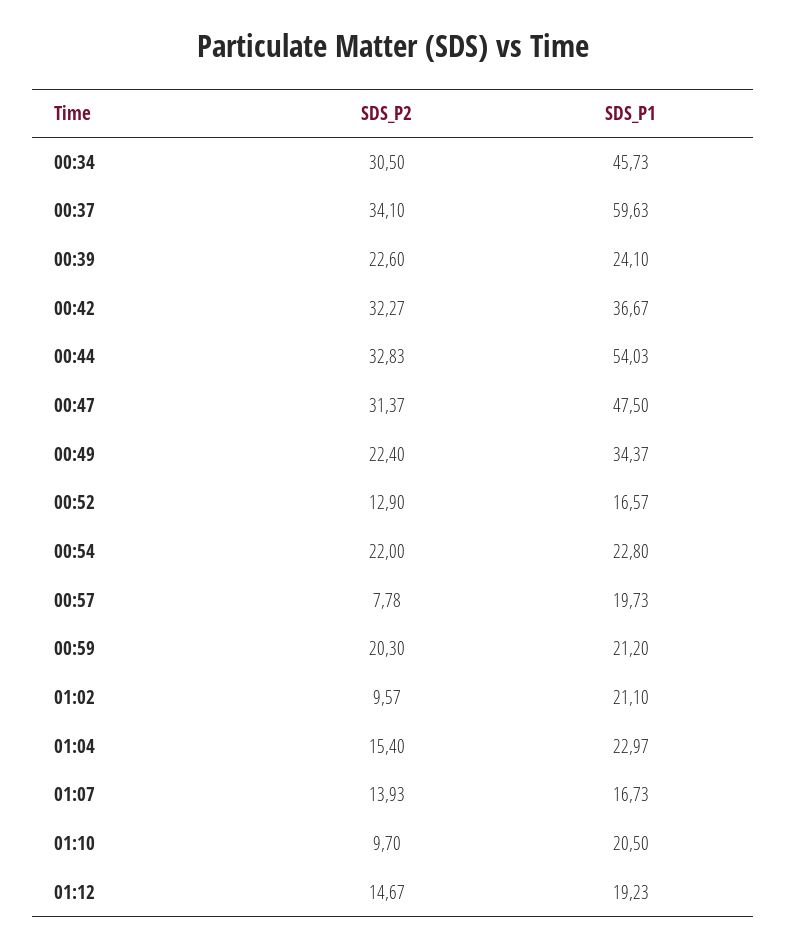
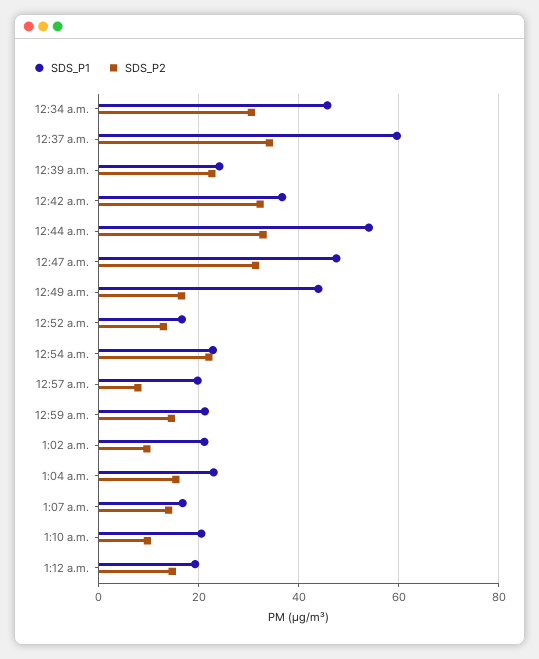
SDS_P2, 00:49: 22.4 -> 16
SDS_P1, 00:49: 34.37 -> 44
SDS_P2, 00:59: 20.3 -> 14

